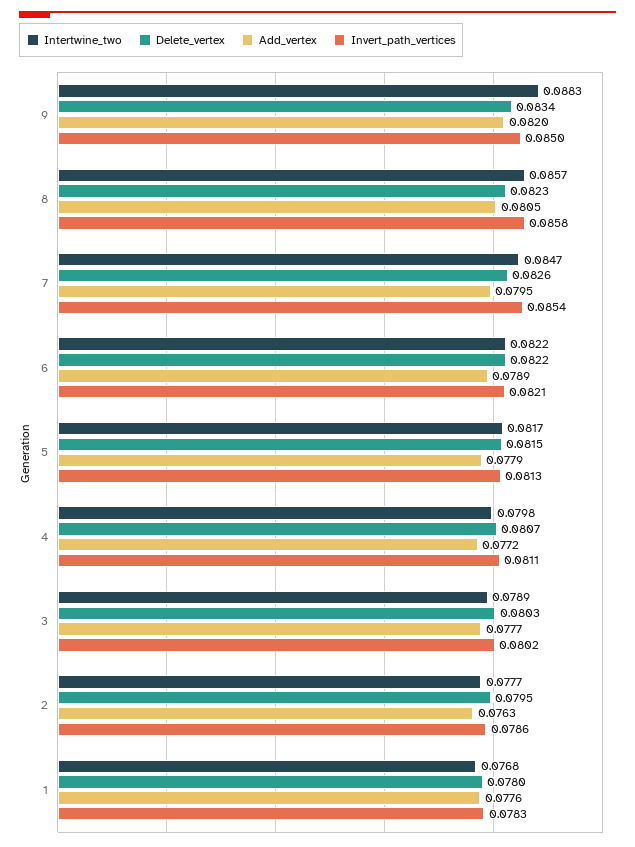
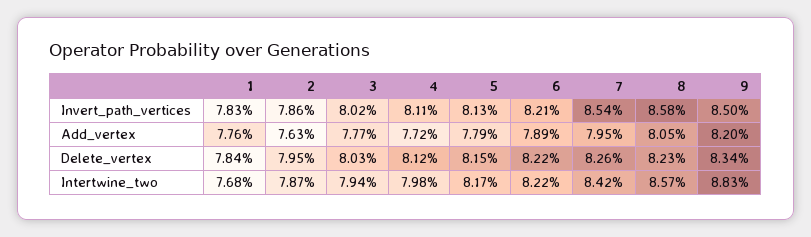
Intertwine_two, 7: 0.0847 -> 0.0842
Delete_vertex, 4: 0.0807 -> 0.0812
Intertwine_two, 3: 0.0789 -> 0.0794
Intertwine_two, 2: 0.0777 -> 0.0787
Delete_vertex, 1: 0.078 -> 0.0784

